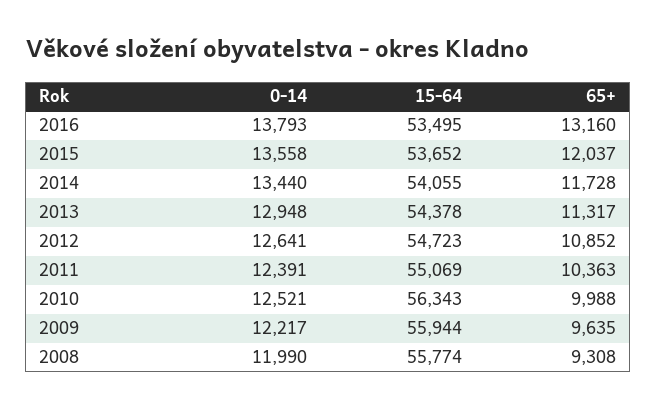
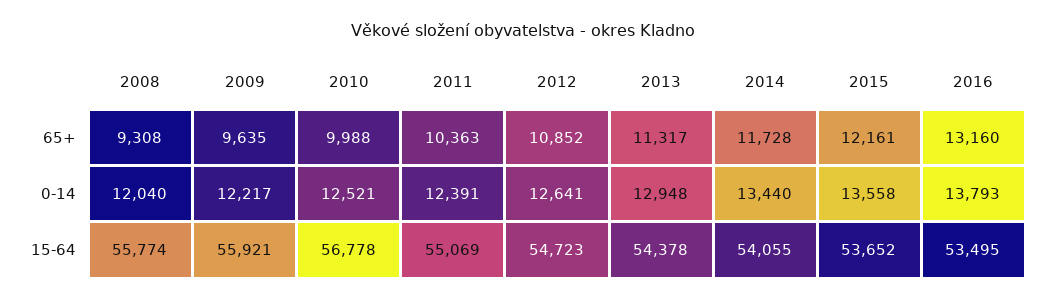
65+, 2015: 12037 -> 12161
15-64, 2010: 56343 -> 56778
15-64, 2009: 55944 -> 55921
0-14, 2008: 11990 -> 12040

